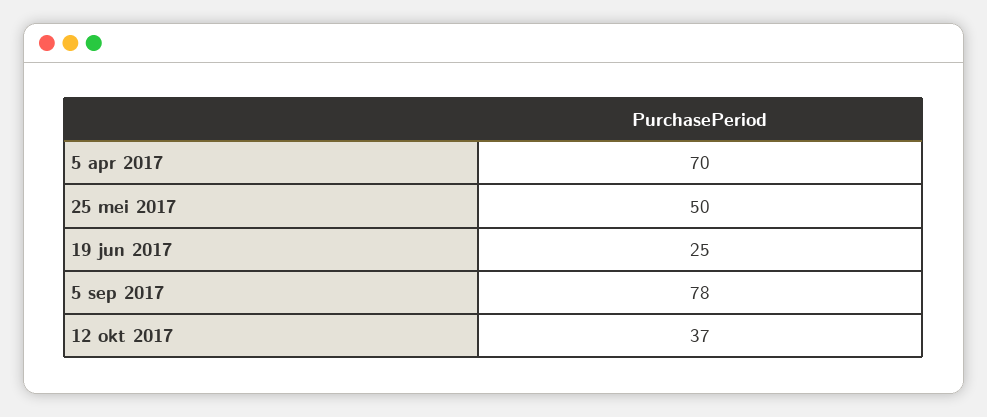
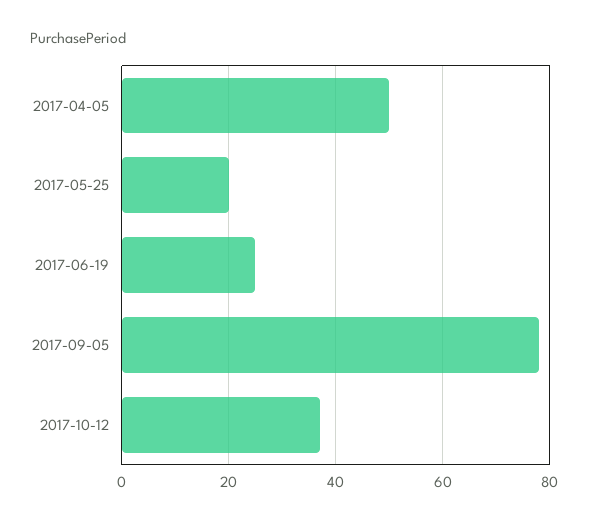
5 apr 2017: 70 -> 50
25 mei 2017: 50 -> 20

